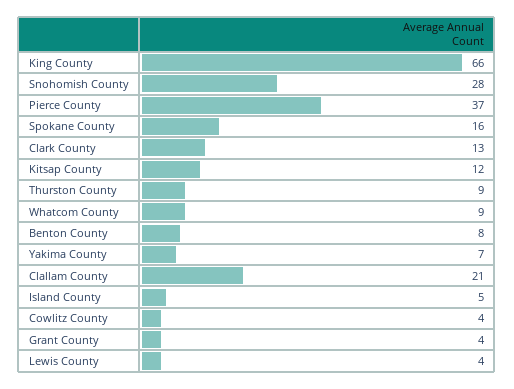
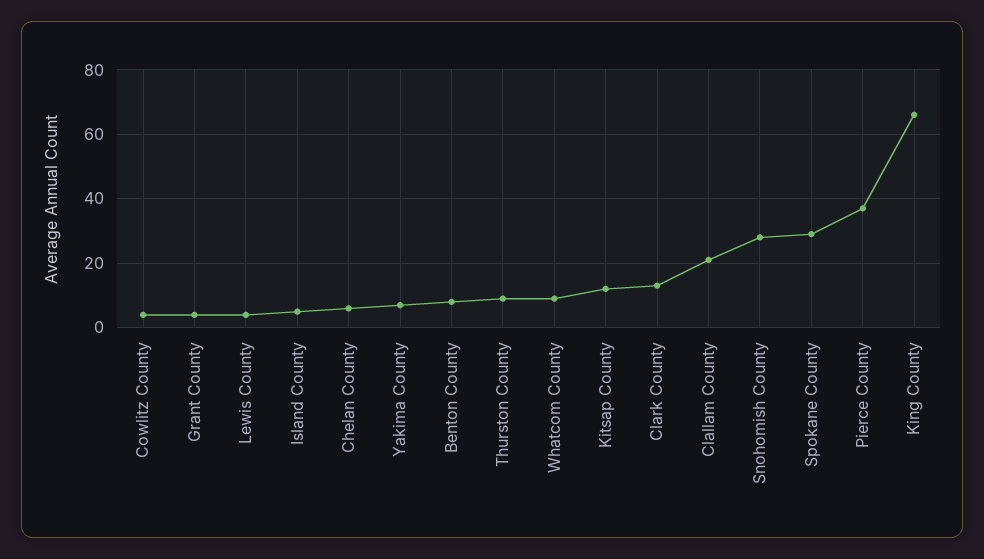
Spokane County: 16 -> 30
Chelan County: none -> 5

